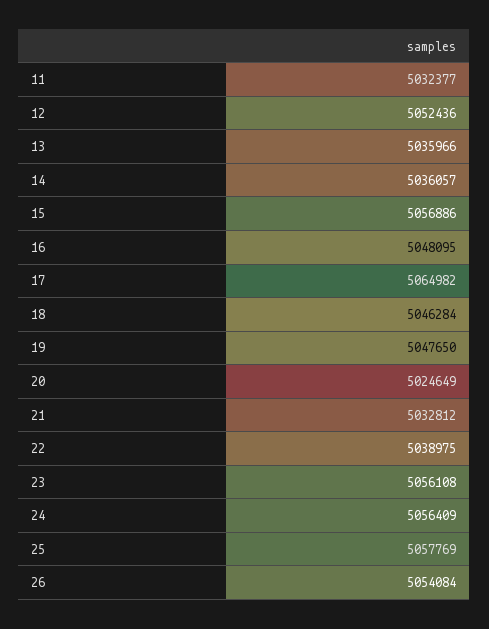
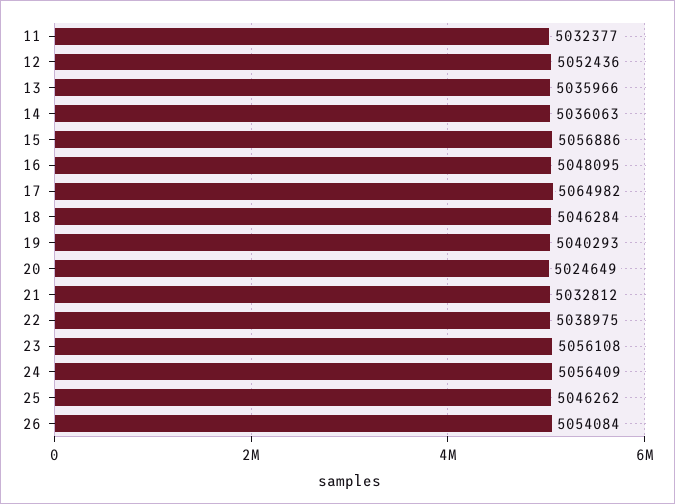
14: 5036057 -> 5036063
19: 5047650 -> 5040293
25: 5057769 -> 5046262

